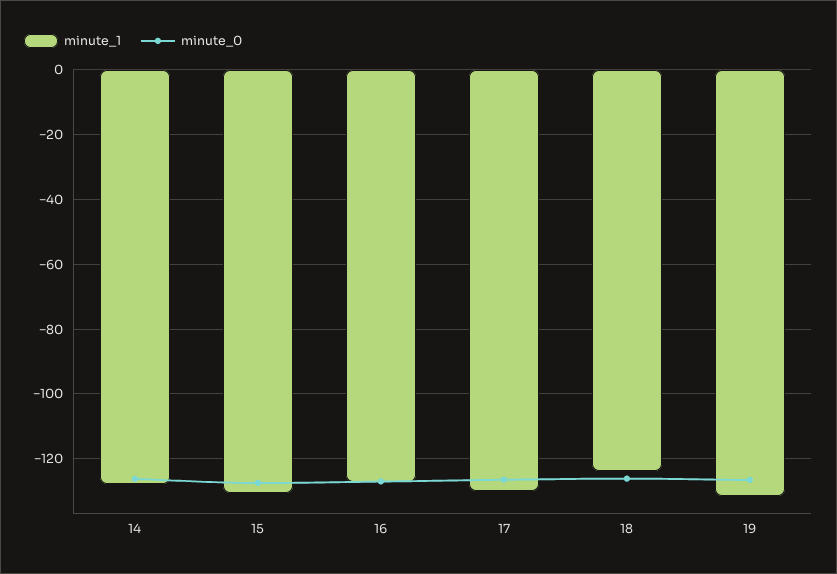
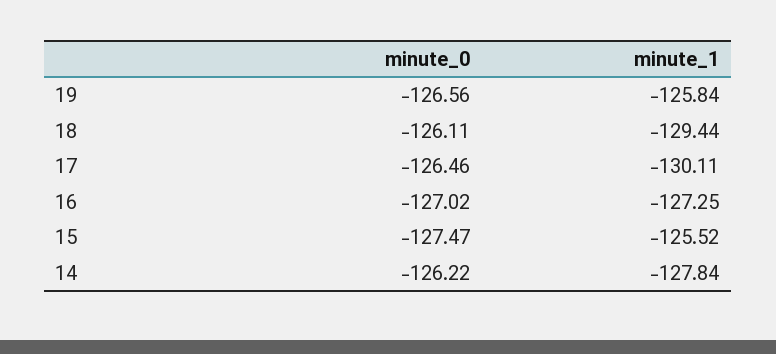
minute_1, 15: -130 -> -125.52
minute_1, 18: -124 -> -129.44
minute_1, 19: -132 -> -125.84

